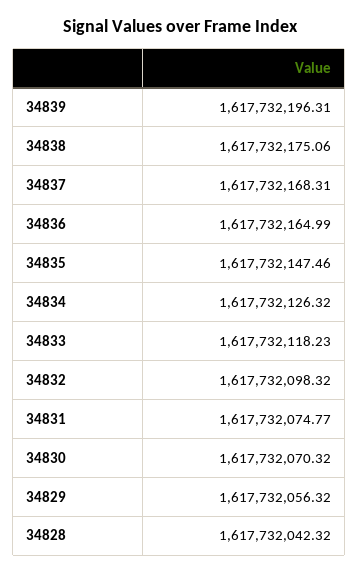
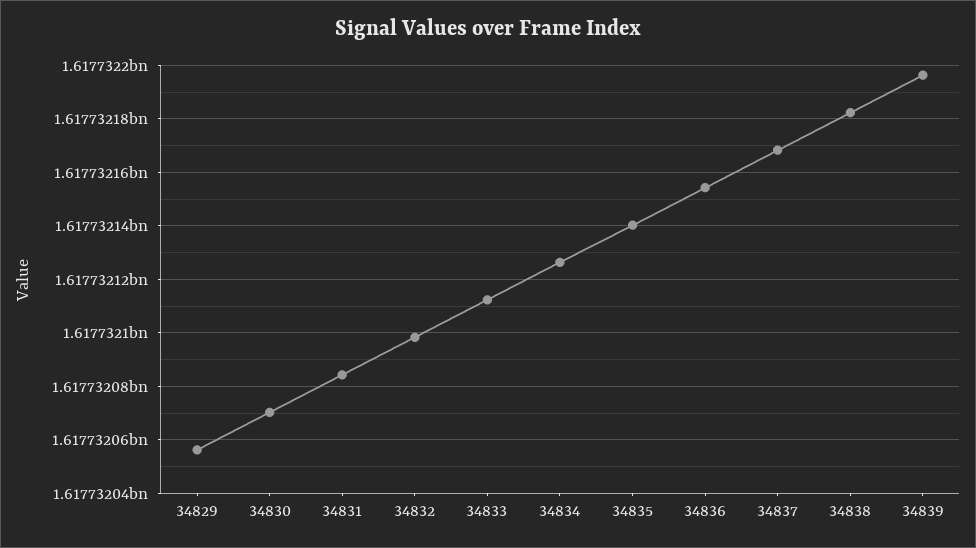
34838: 1617732175.06 -> 1617732182.5
34836: 1617732164.99 -> 1617732155
34835: 1617732147.46 -> 1617732140
34833: 1617732118.23 -> 1617732112.5
34831: 1617732074.77 -> 1617732085
34828: 1617732042.32 -> none

